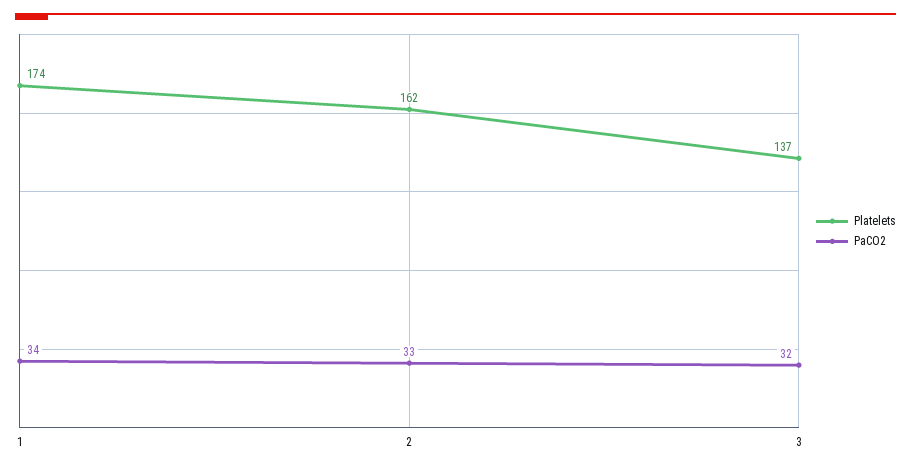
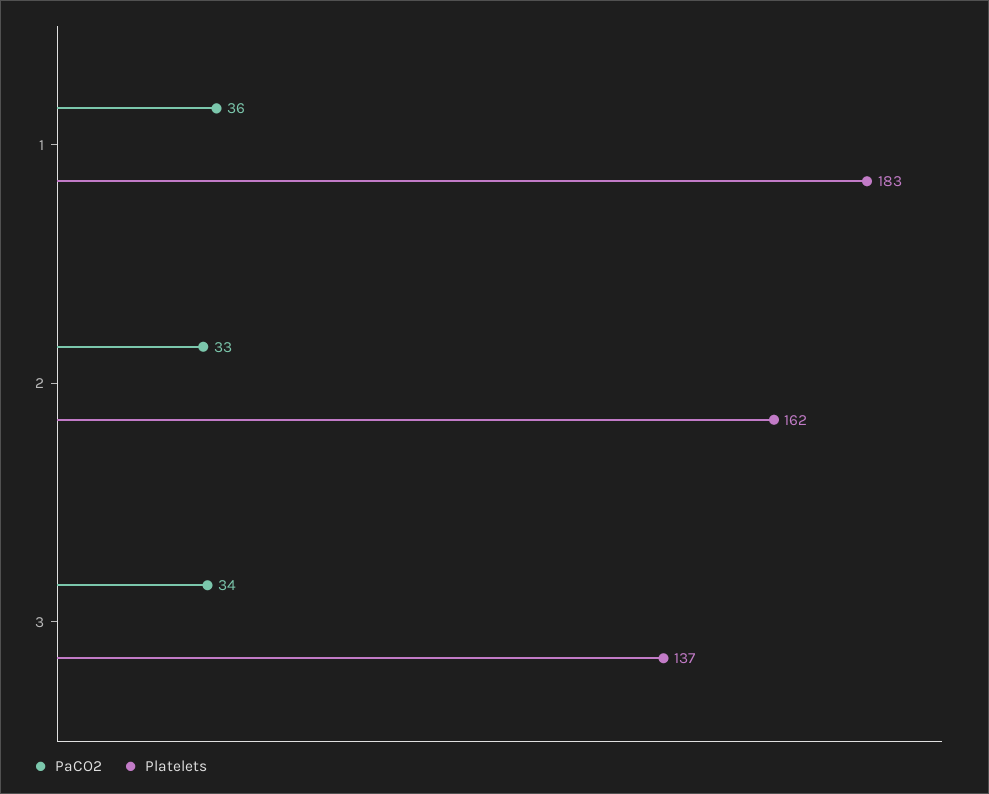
Platelets, 1: 174 -> 183
PaCO2, 1: 34 -> 36
PaCO2, 3: 32 -> 34

